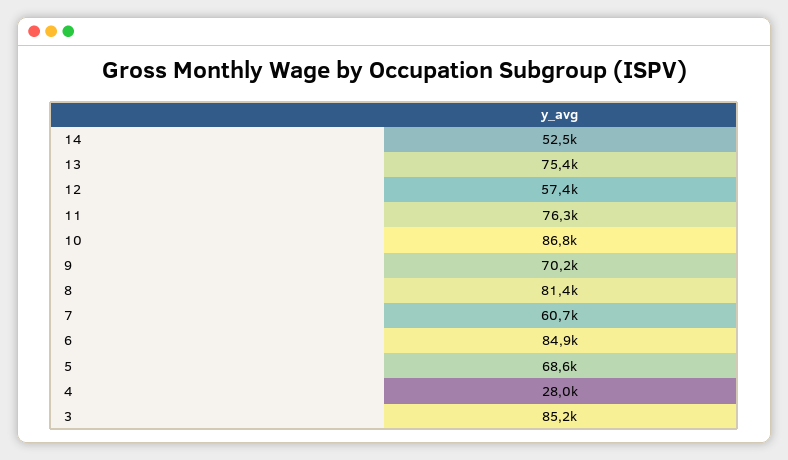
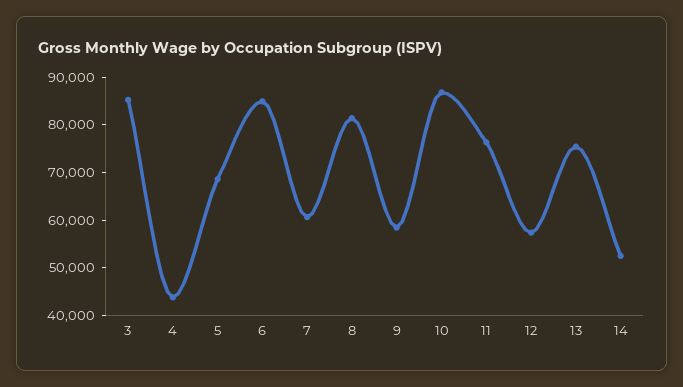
9: 70200 -> 58000
4: 28000 -> 44000

